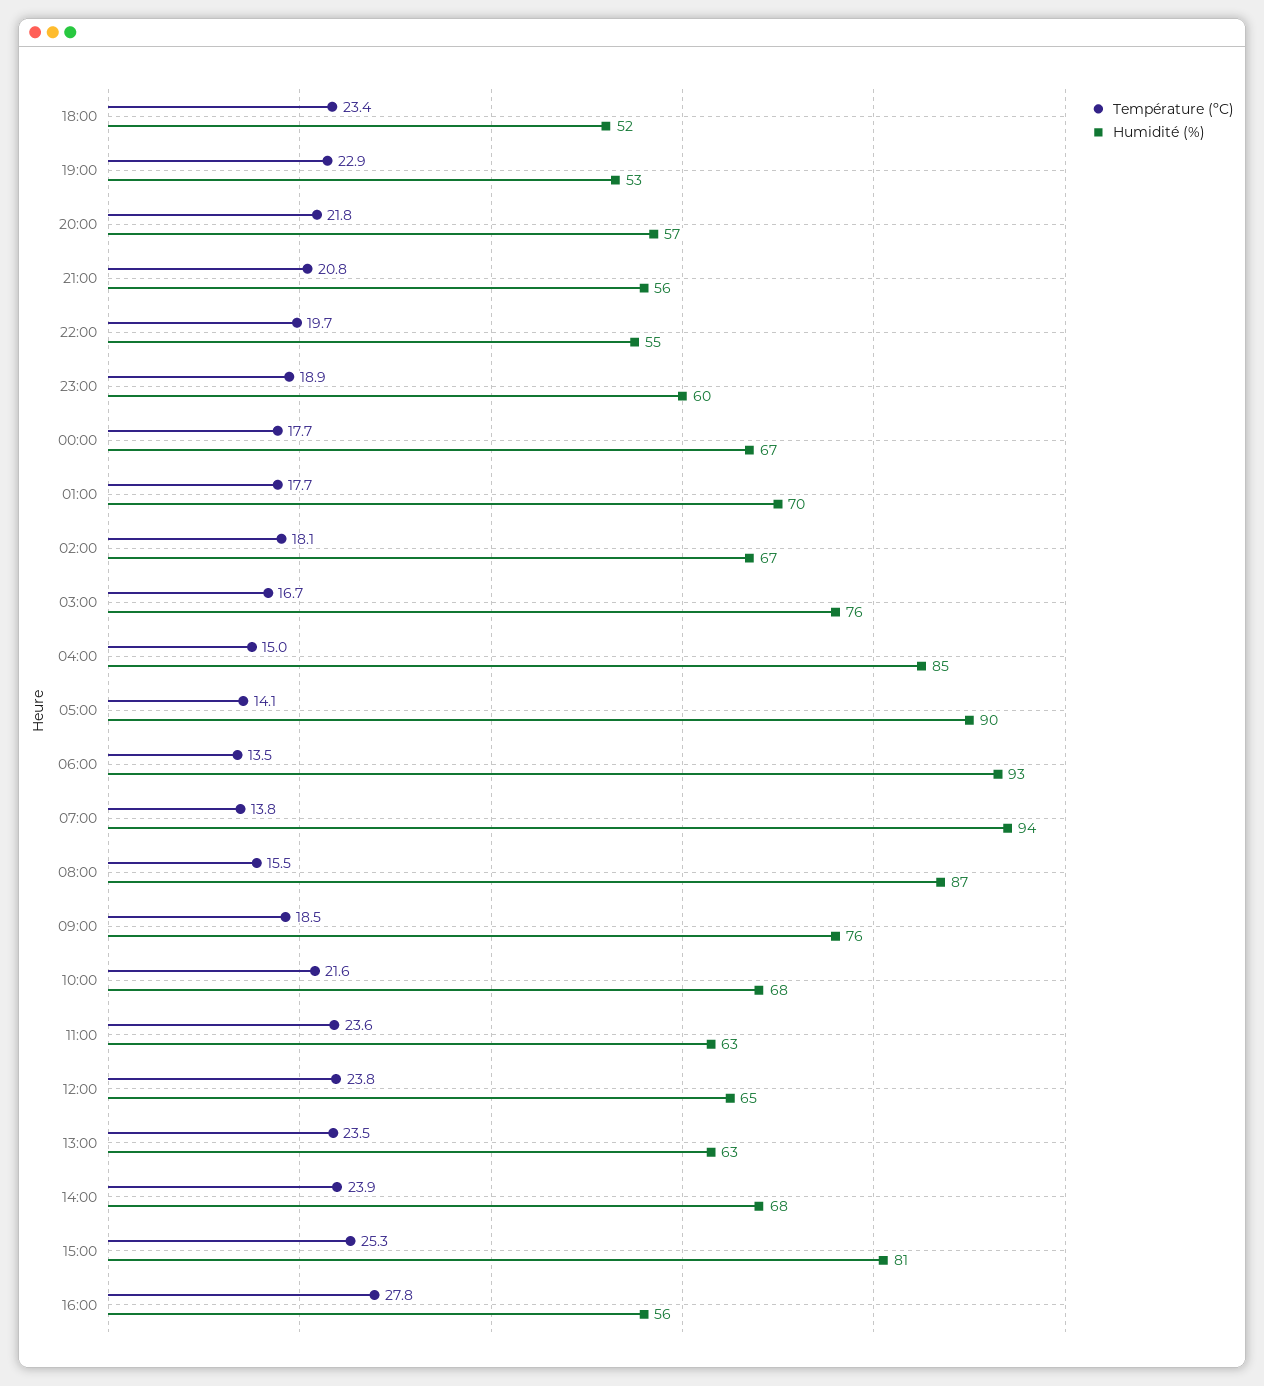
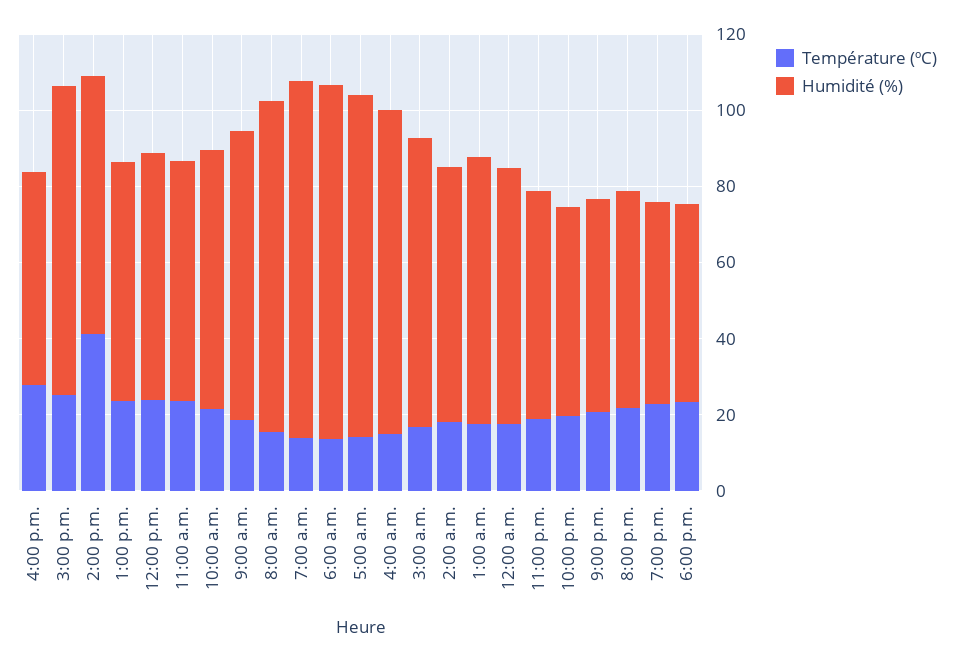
Température (ºC), 14:00: 23.9 -> 40

